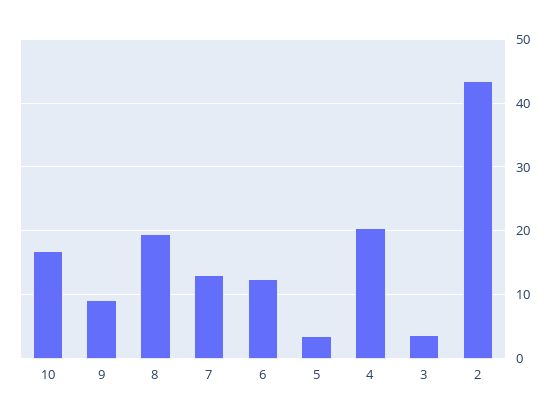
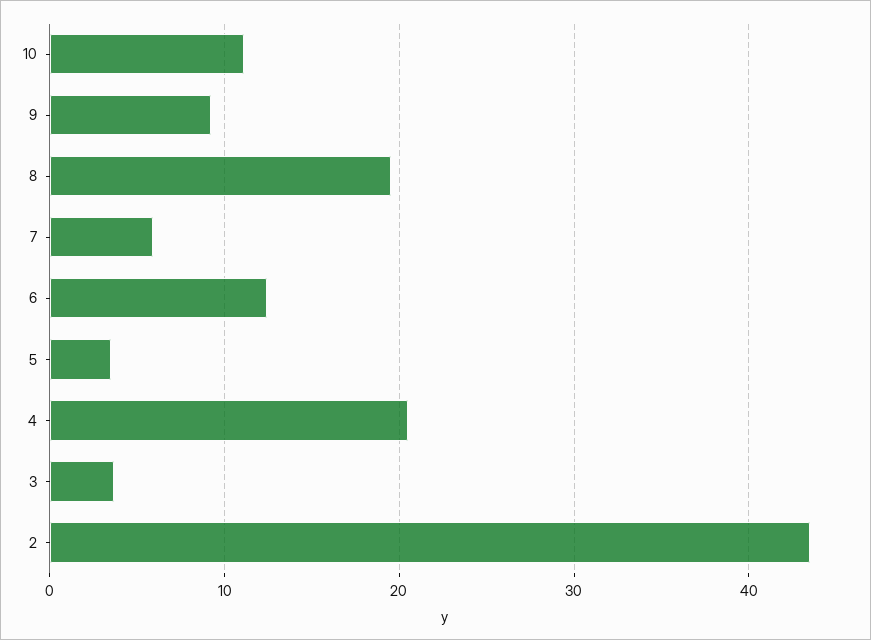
10: 17 -> 11
7: 13 -> 6

